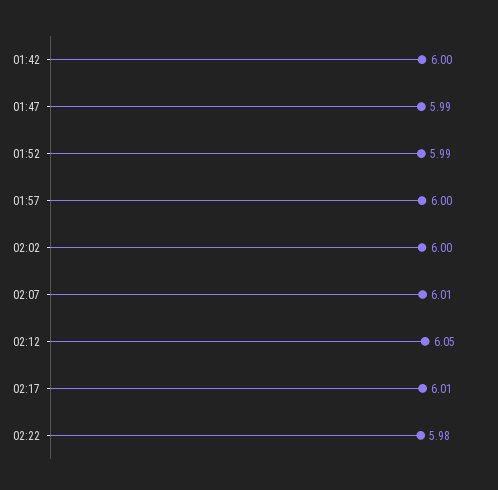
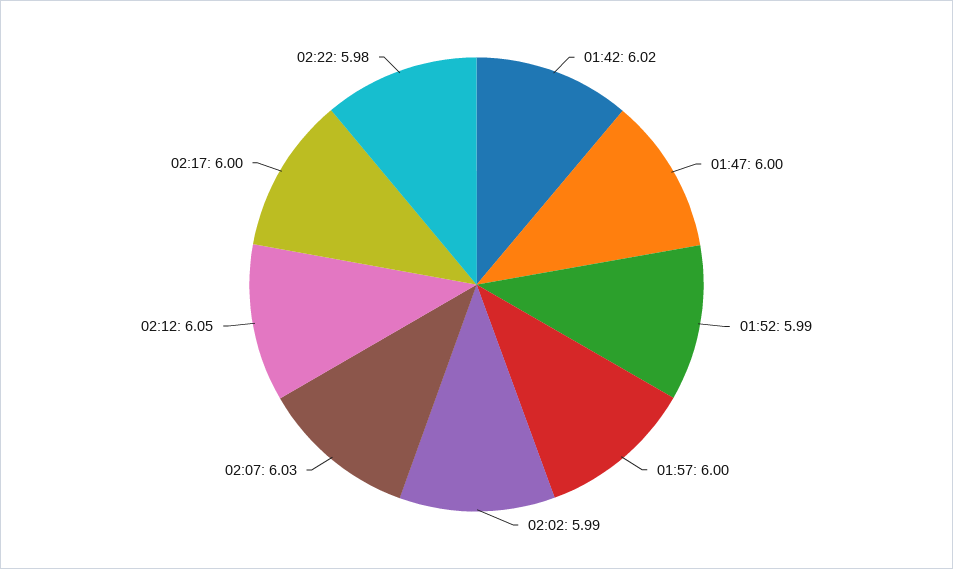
01:42: 6 -> 6.02
01:47: 5.99 -> 6
02:02: 6 -> 5.99
02:07: 6.01 -> 6.03
02:17: 6.01 -> 6

